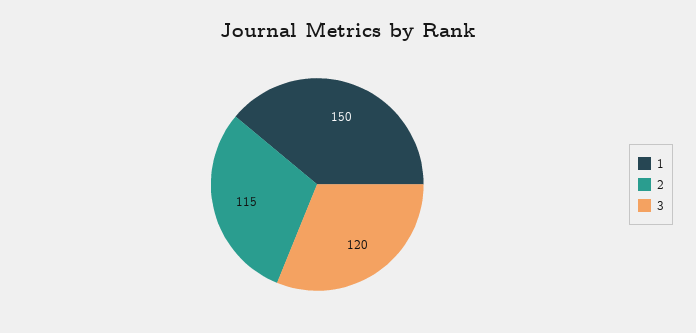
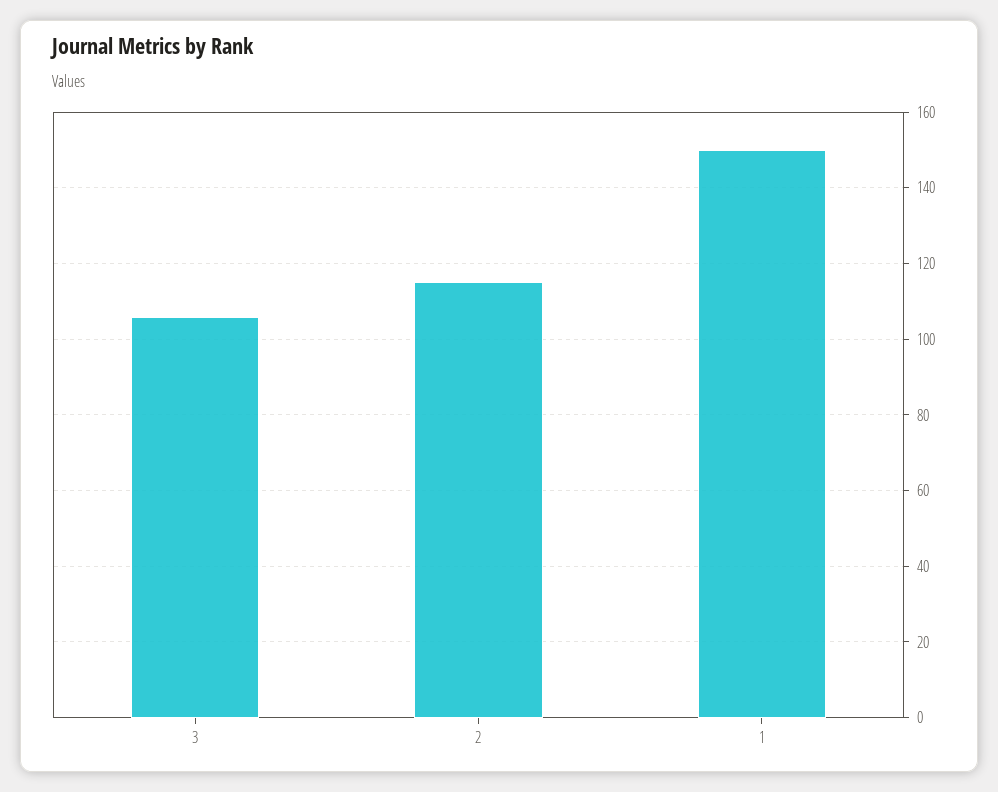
3: 120 -> 105

